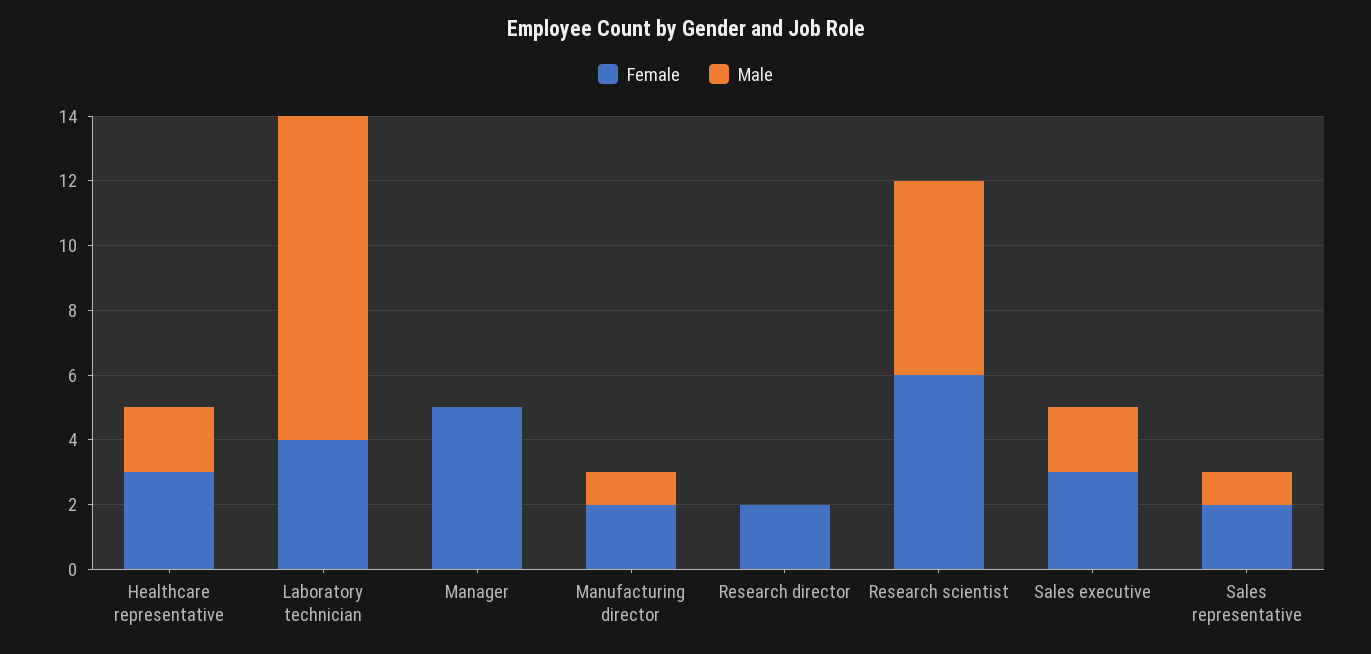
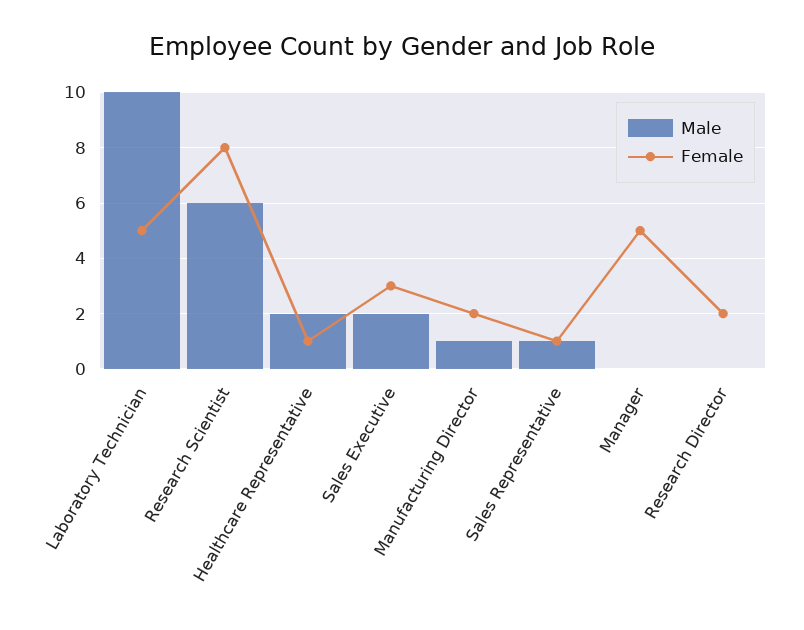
Female, Healthcare representative: 3 -> 1
Female, Laboratory technician: 4 -> 5
Female, Research scientist: 6 -> 8
Female, Sales representative: 2 -> 1

